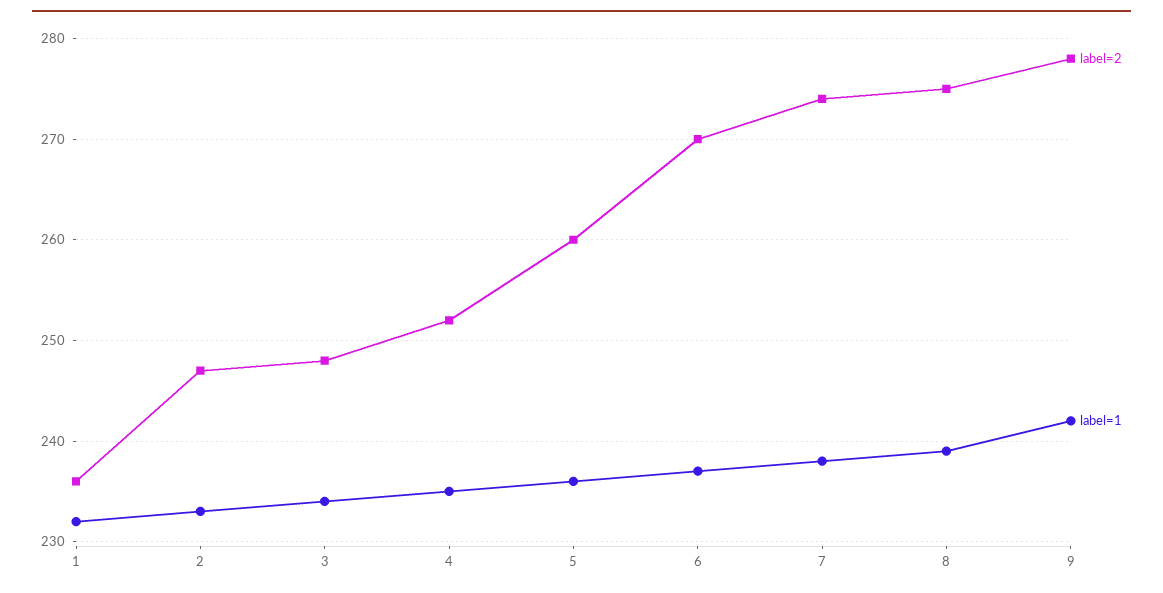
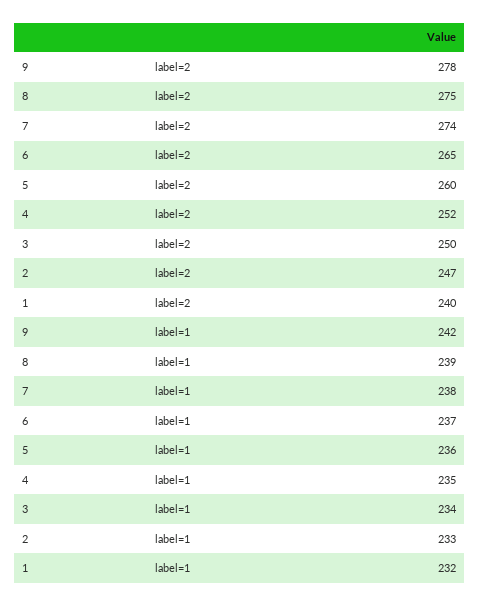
label=2, 1: 236 -> 240
label=2, 3: 248 -> 250
label=2, 6: 270 -> 265

